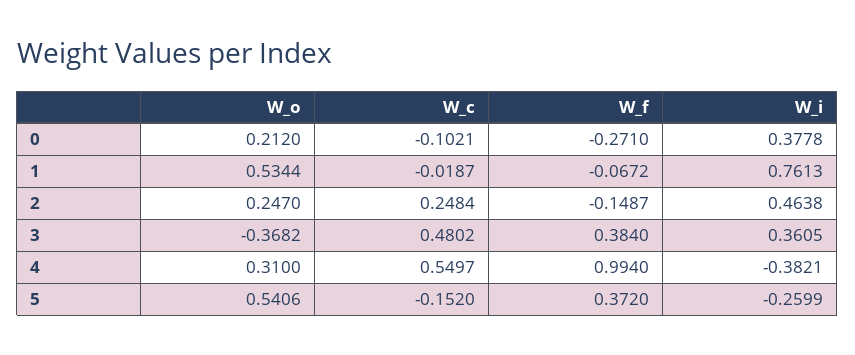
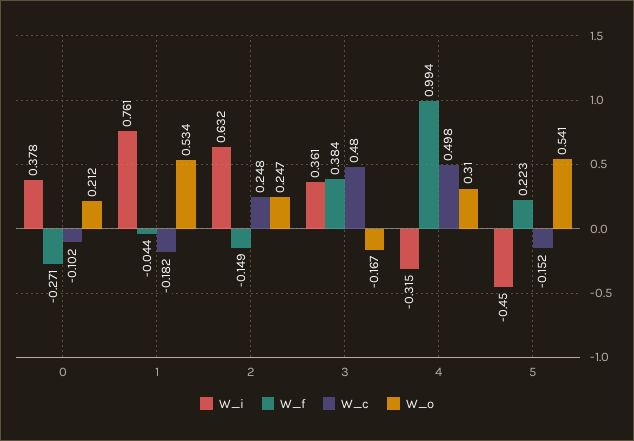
W_c, 1: -0.0187 -> -0.182
W_f, 1: -0.0672 -> -0.044
W_i, 2: 0.4638 -> 0.632
W_o, 3: -0.3682 -> -0.167
W_c, 4: 0.5497 -> 0.498
W_i, 4: -0.3821 -> -0.315
W_f, 5: 0.372 -> 0.223
W_i, 5: -0.2599 -> -0.45

